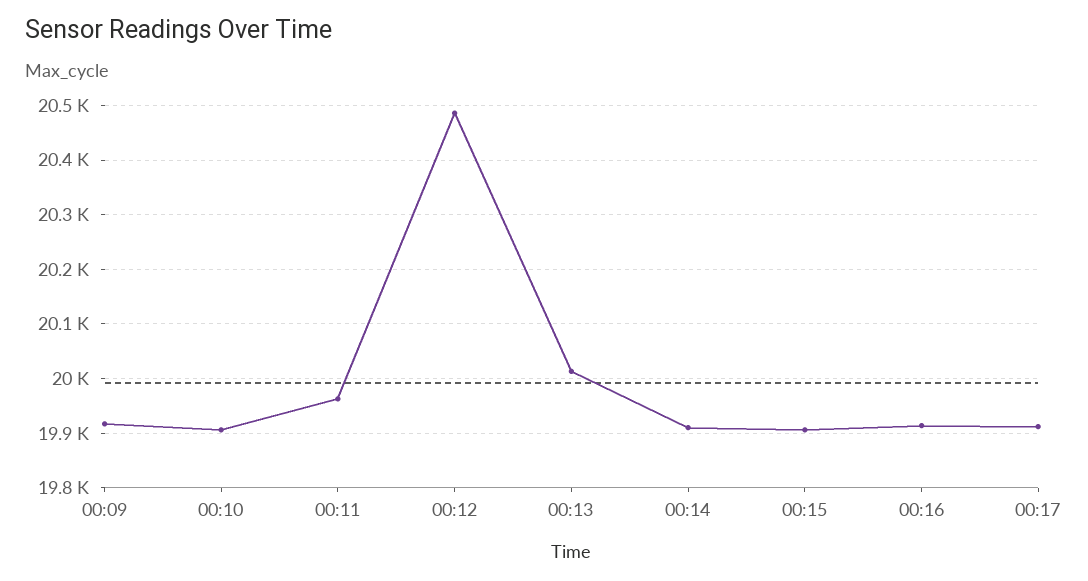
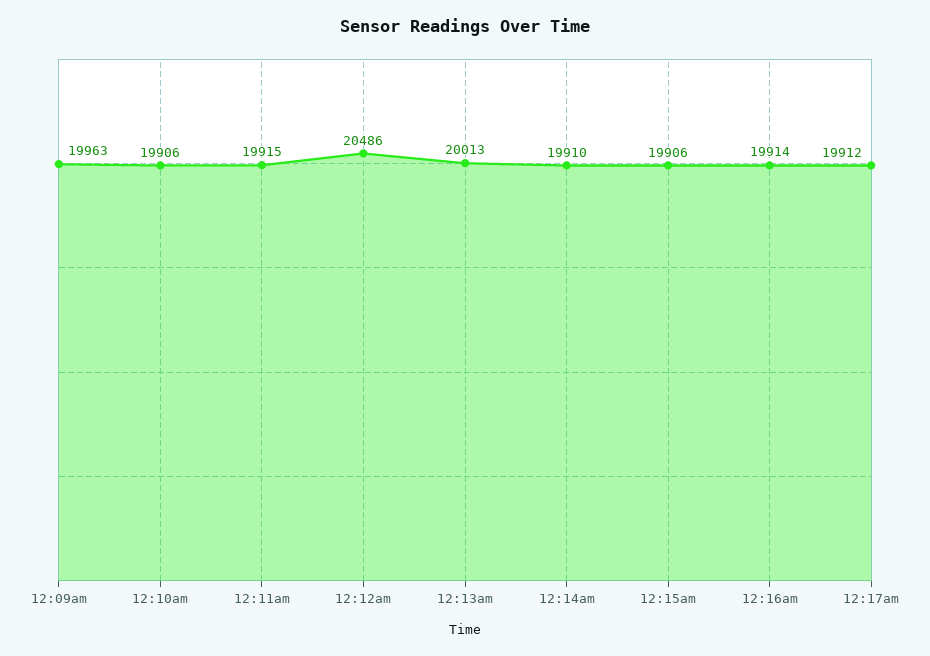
00:09: 19920 -> 19963
00:11: 19960 -> 19915

